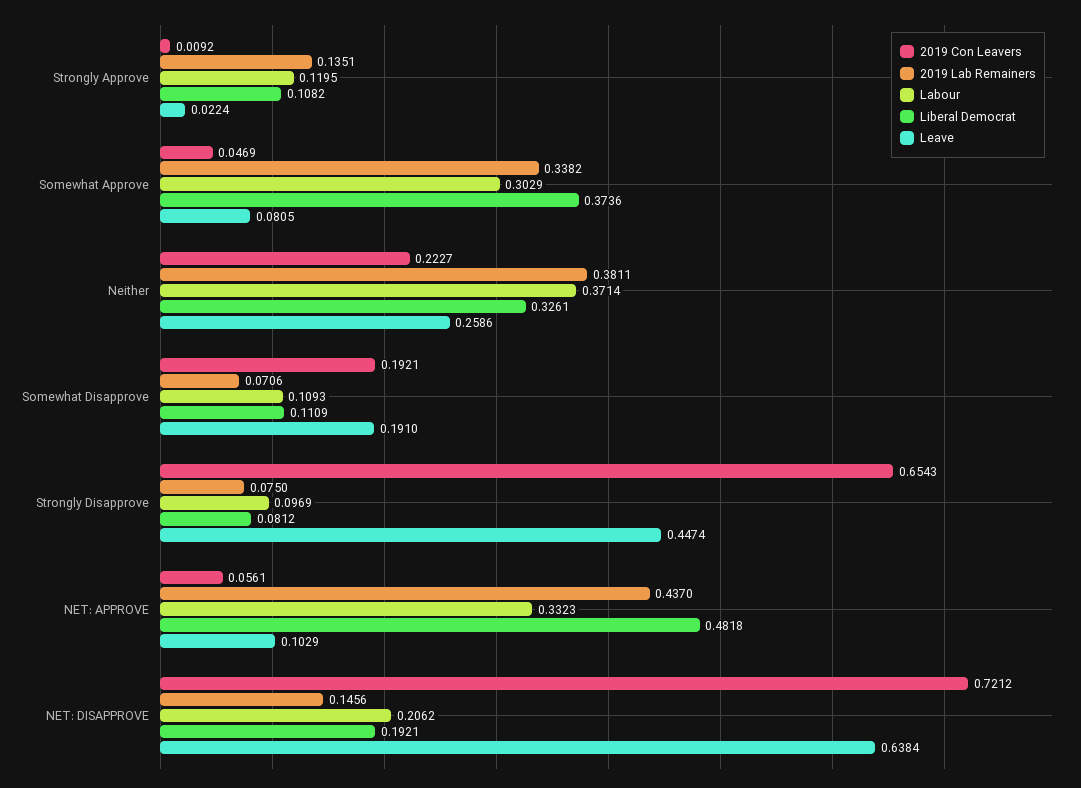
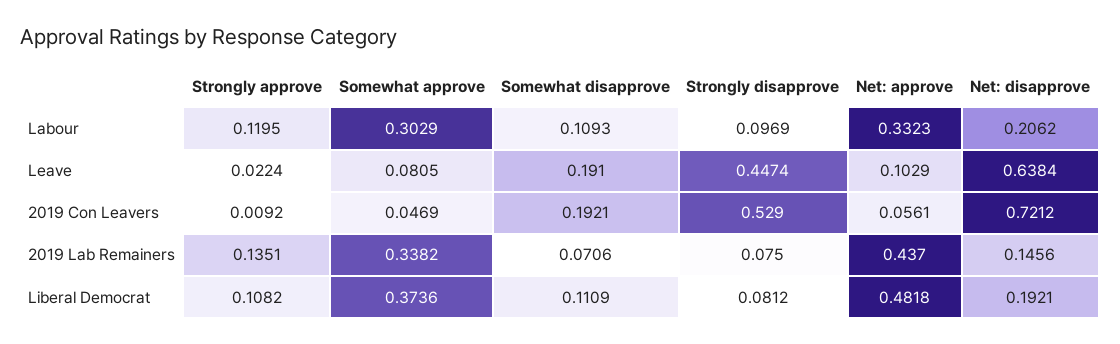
2019 Con Leavers, Neither: 0.2227 -> none
2019 Lab Remainers, Neither: 0.3811 -> none
Labour, Neither: 0.3714 -> none
Liberal Democrat, Neither: 0.3261 -> none
Leave, Neither: 0.2586 -> none
2019 Con Leavers, Strongly Disapprove: 0.6543 -> 0.529

